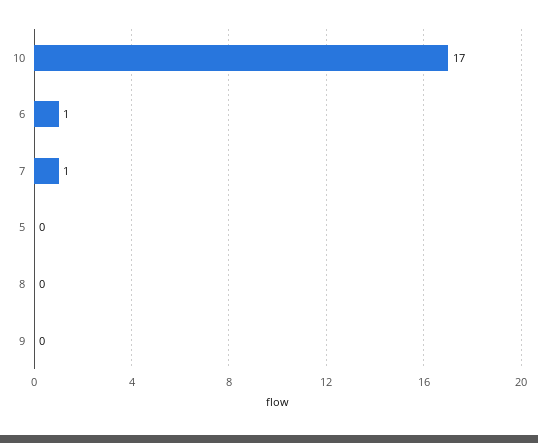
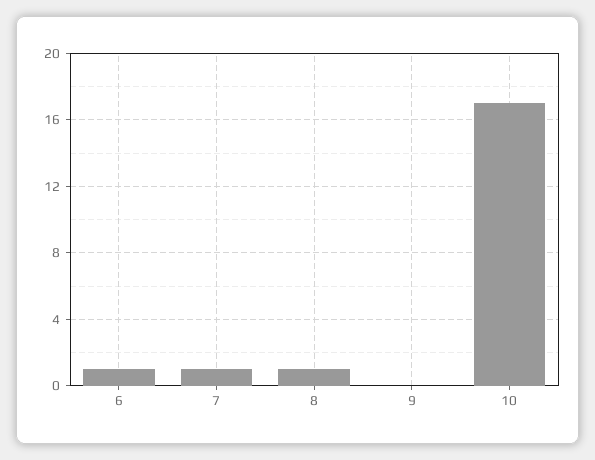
5: 0 -> none
8: 0 -> 1

